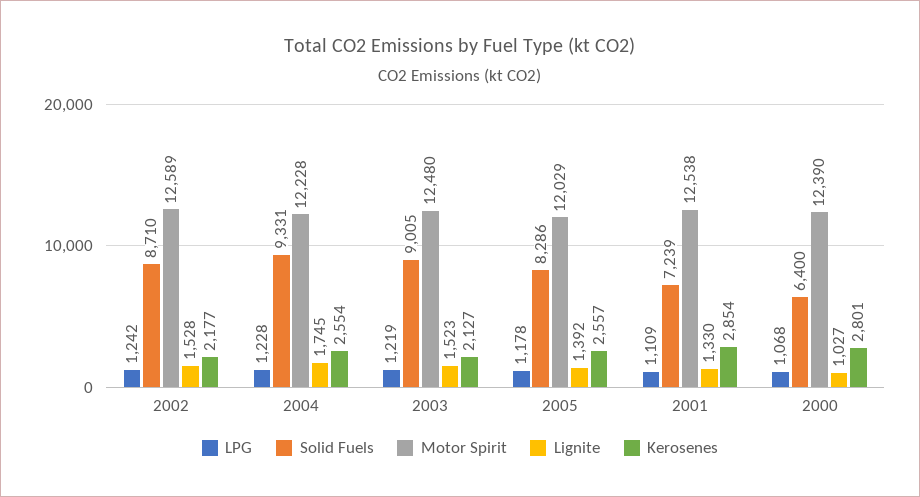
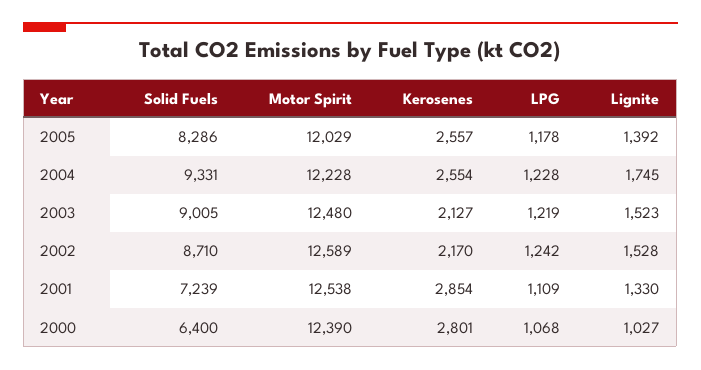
Kerosenes, 2002: 2177 -> 2170

